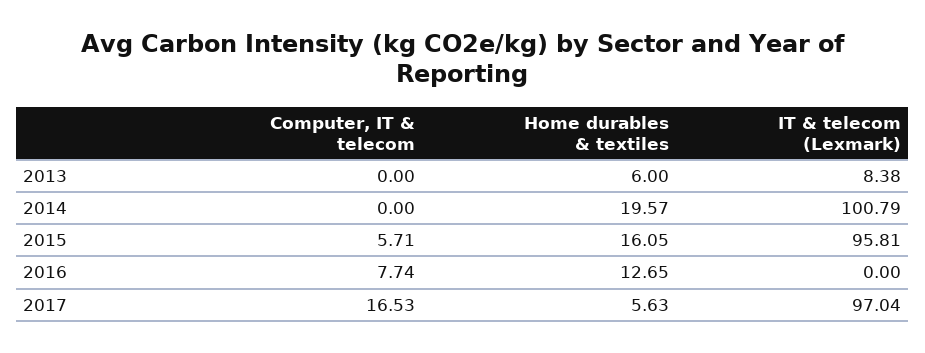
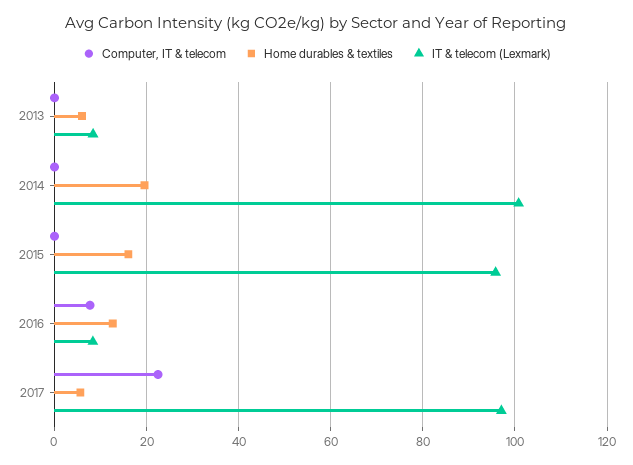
Computer, IT & telecom, 2015: 5.71 -> 0
IT & telecom (Lexmark), 2016: 0 -> 8
Computer, IT & telecom, 2017: 16.53 -> 22

